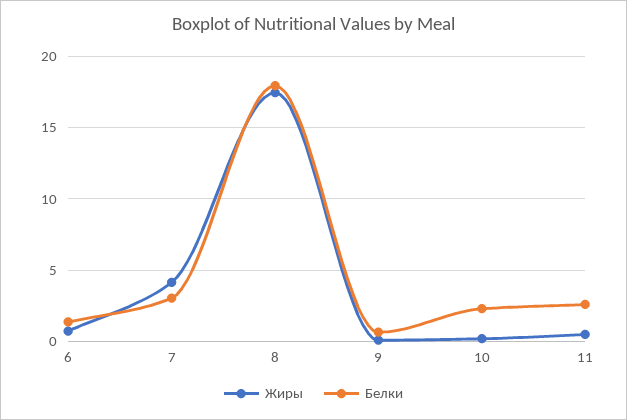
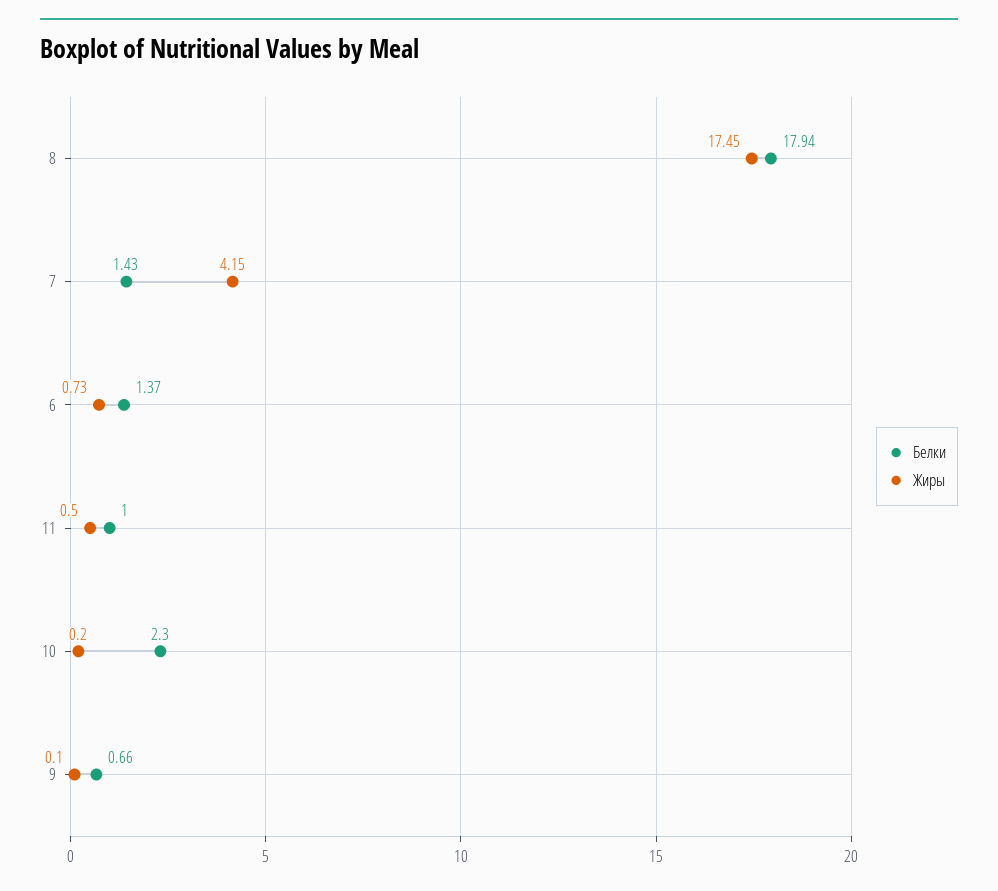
Белки, 7: 3 -> 1.43
Белки, 11: 2.5 -> 1

